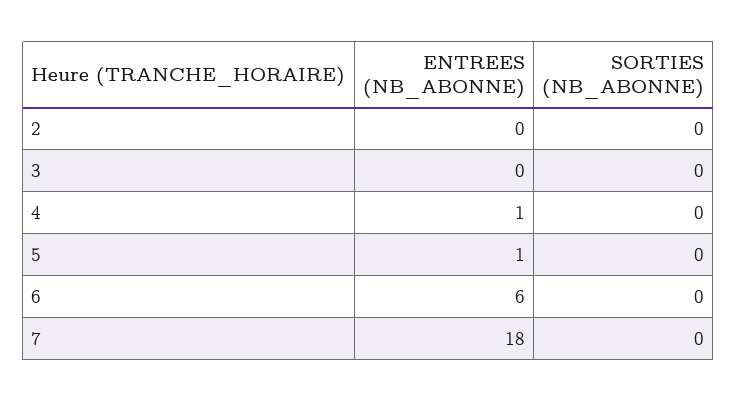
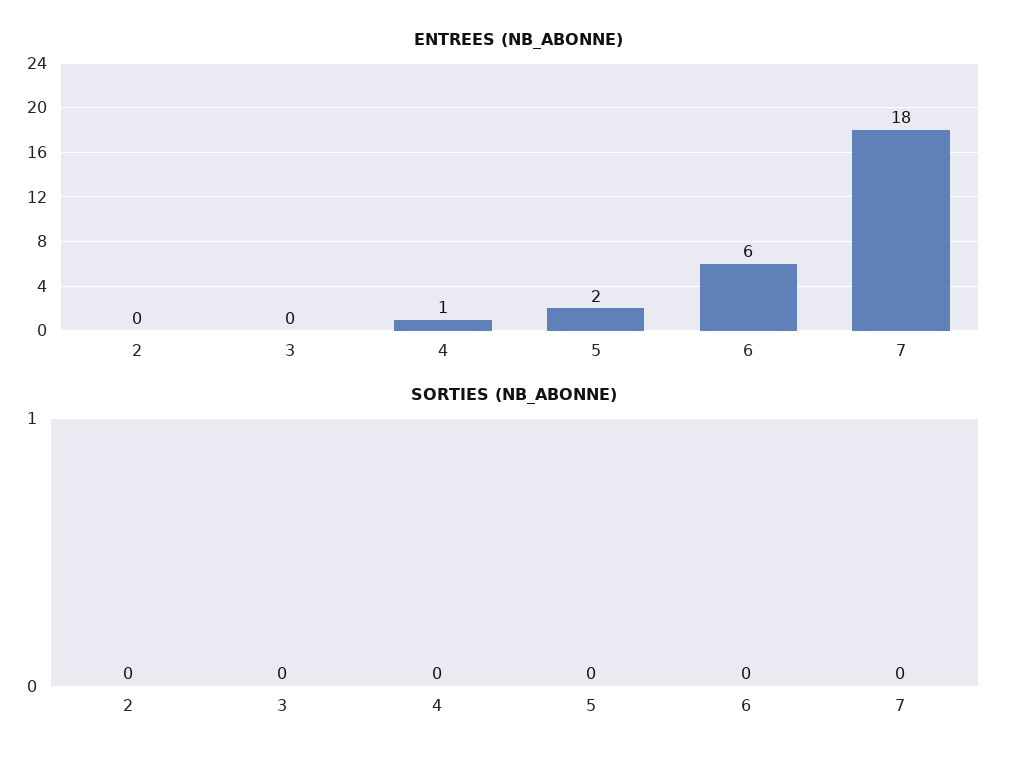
ENTREES (NB_ABONNE), 5: 1 -> 2

